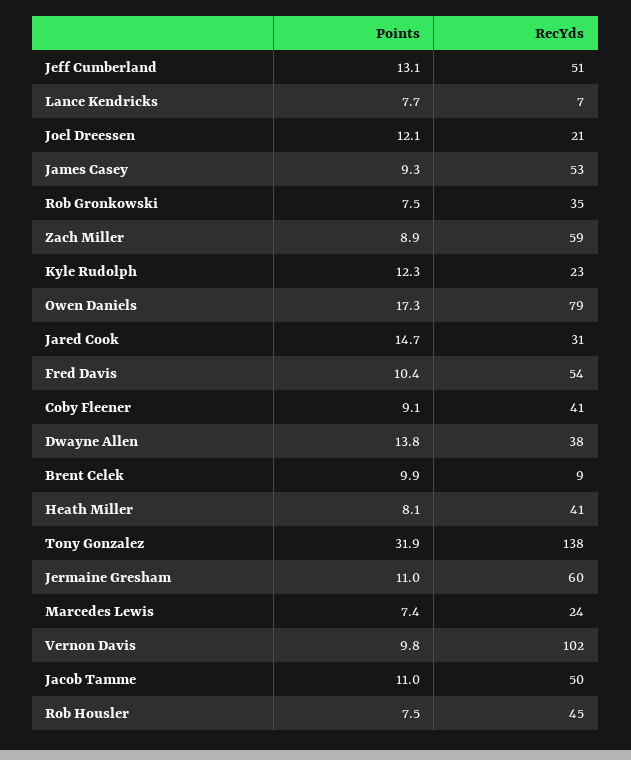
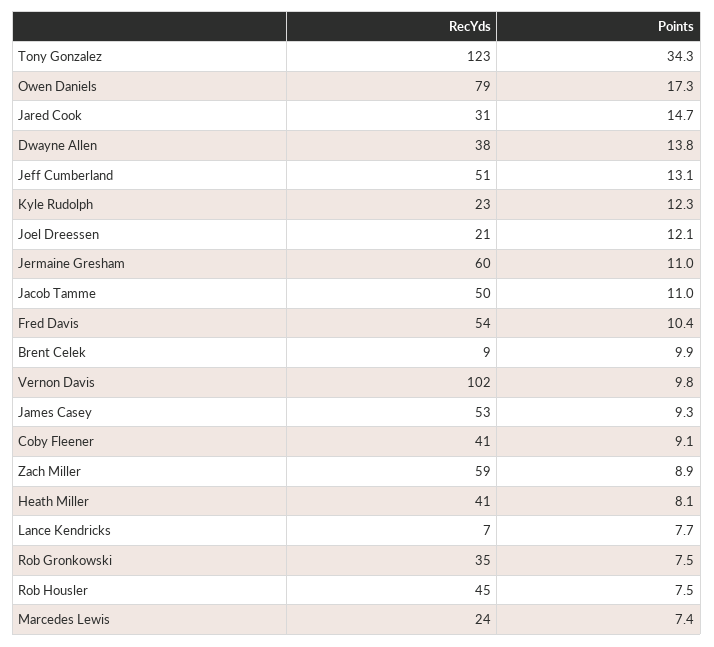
Points, Tony Gonzalez: 31.9 -> 34.3
RecYds, Tony Gonzalez: 138 -> 123

